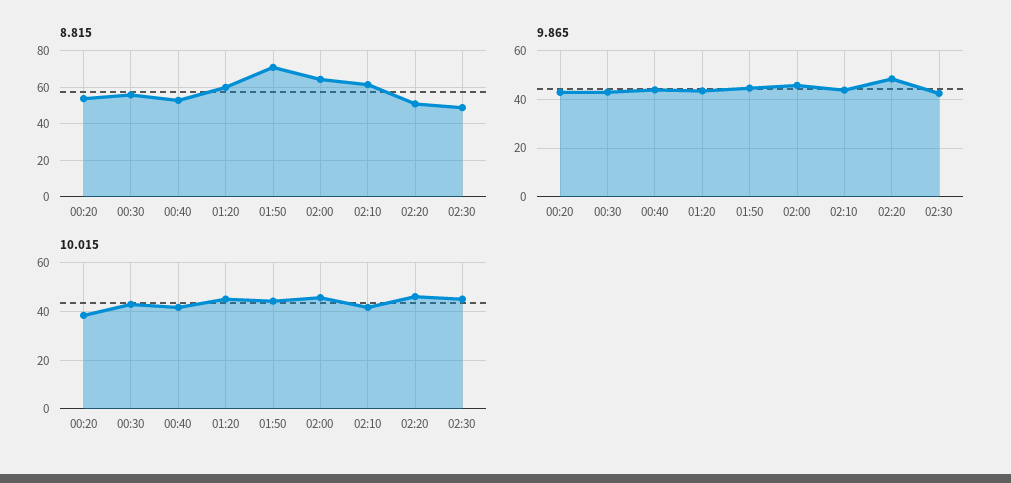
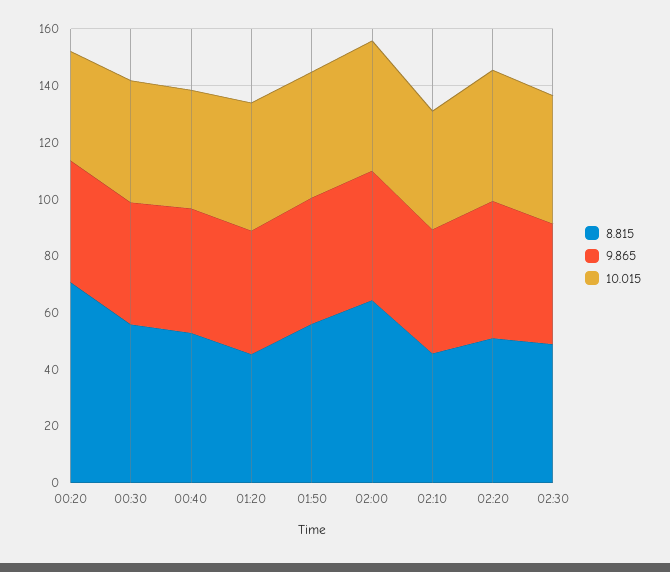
8.815, 00:20: 55 -> 70
8.815, 01:20: 60 -> 45
8.815, 01:50: 70 -> 55
8.815, 02:10: 60 -> 45

